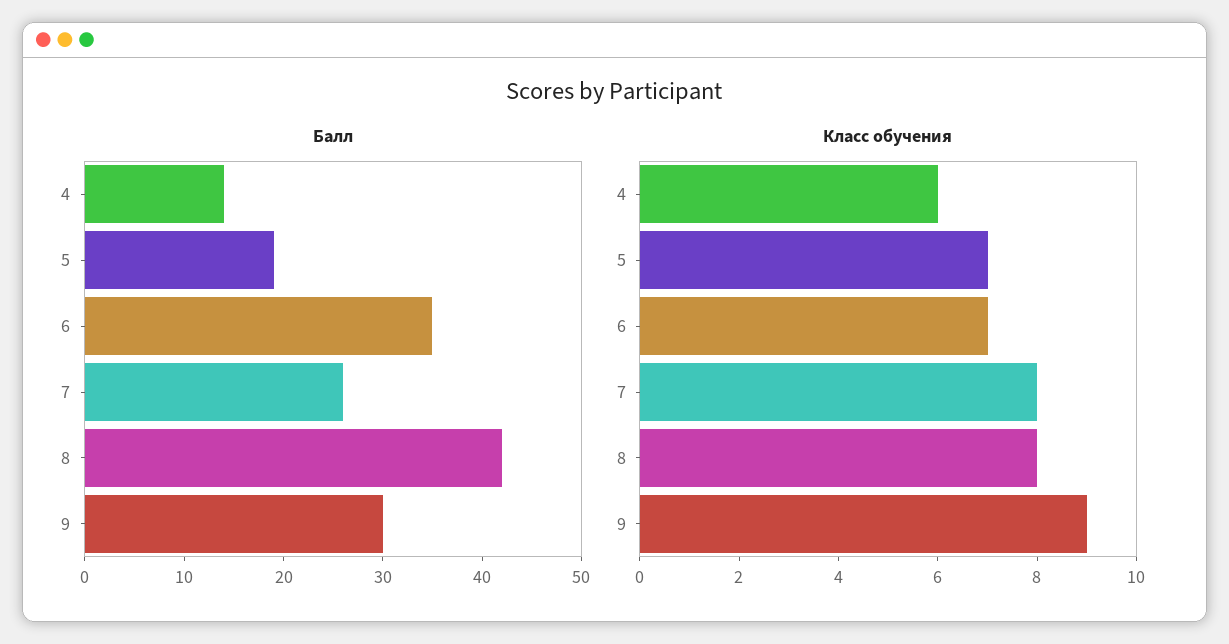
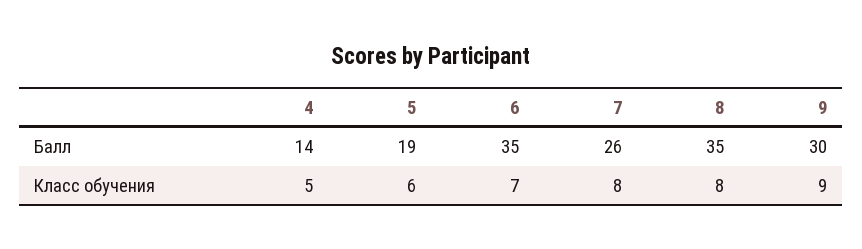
Балл, 8: 42 -> 35
Класс обучения, 4: 6 -> 5
Класс обучения, 5: 7 -> 6

